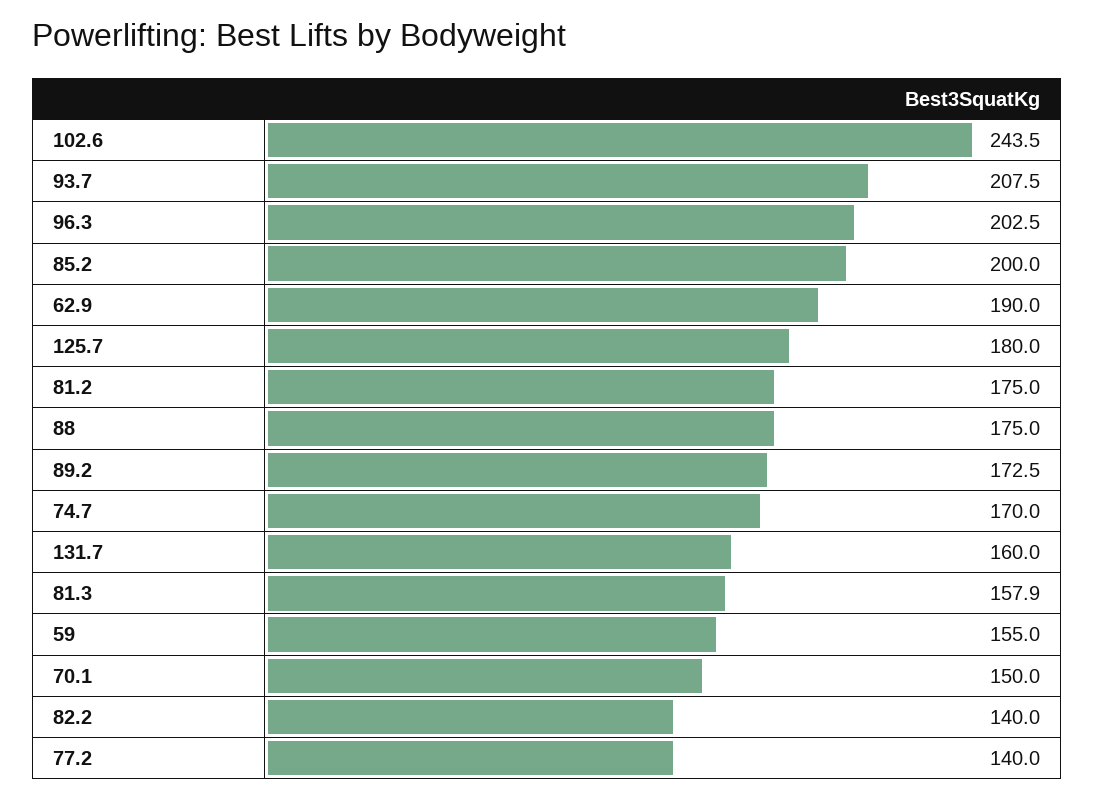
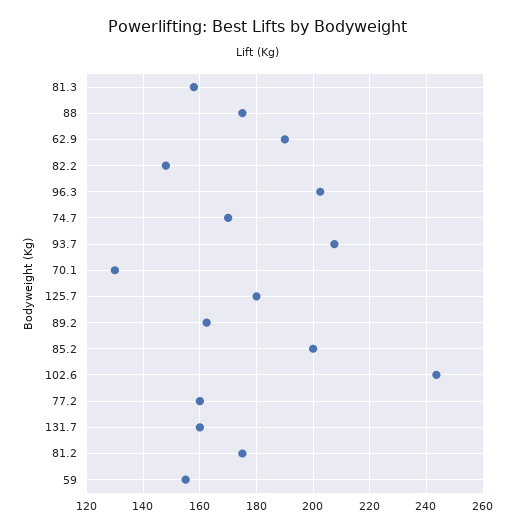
89.2: 172.5 -> 162.5
70.1: 150 -> 130
82.2: 140 -> 147.5
77.2: 140 -> 160

